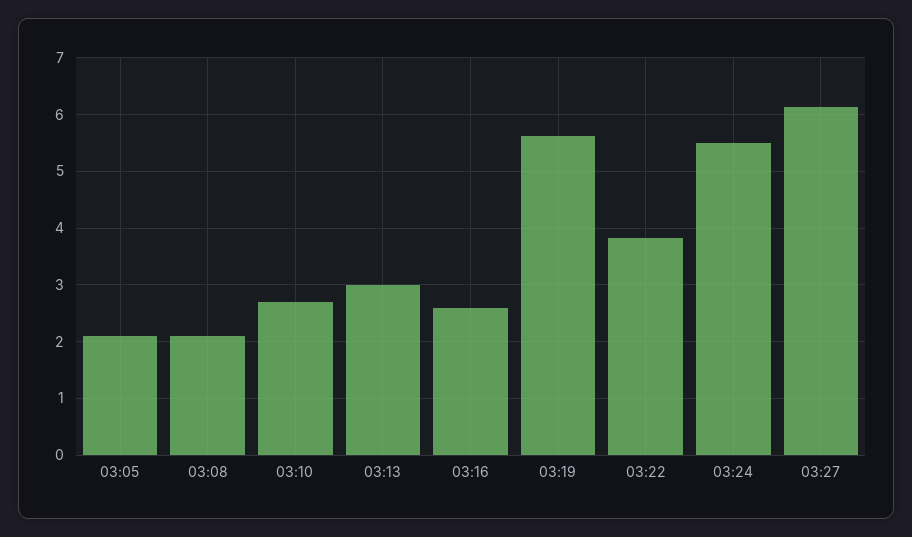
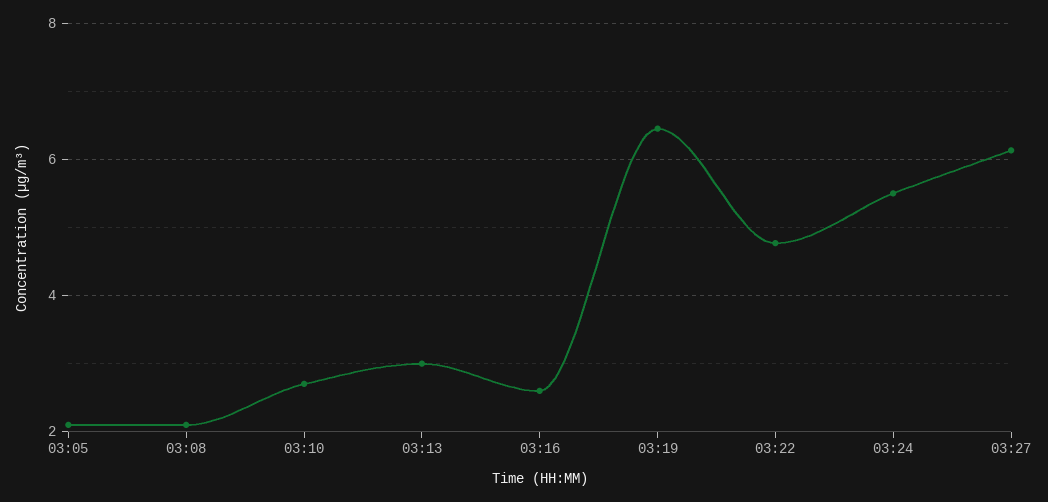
03:19: 5.6 -> 6.4
03:22: 3.8 -> 4.8

